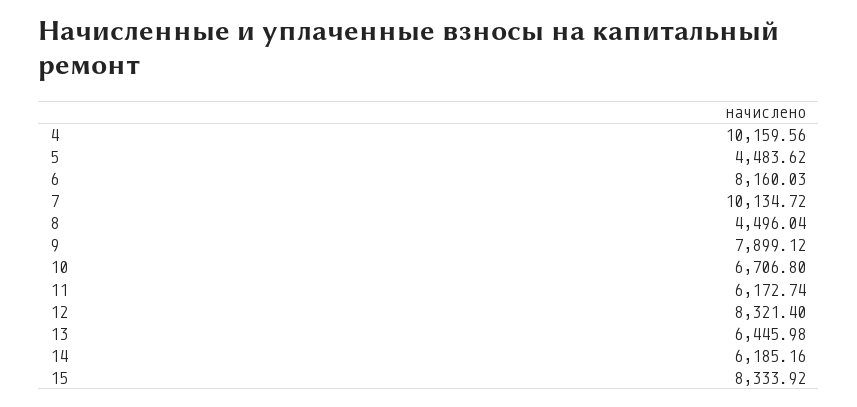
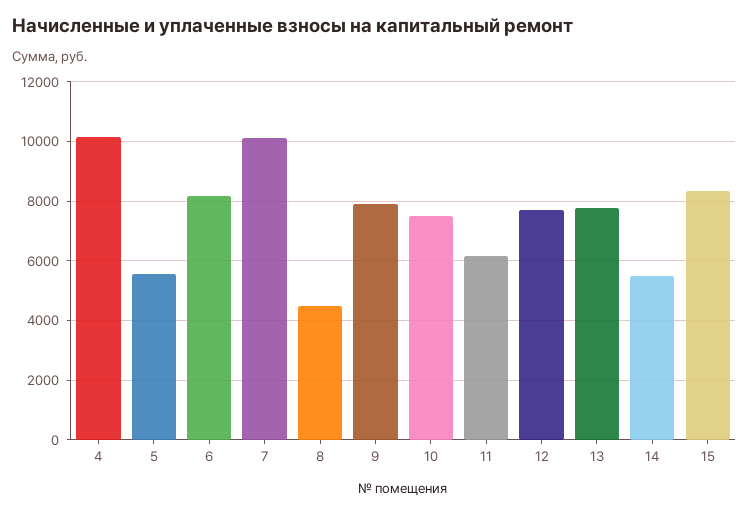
5: 4483.62 -> 5500
10: 6706.8 -> 7500
12: 8321.4 -> 7750
13: 6445.98 -> 7750
14: 6185.16 -> 5500

